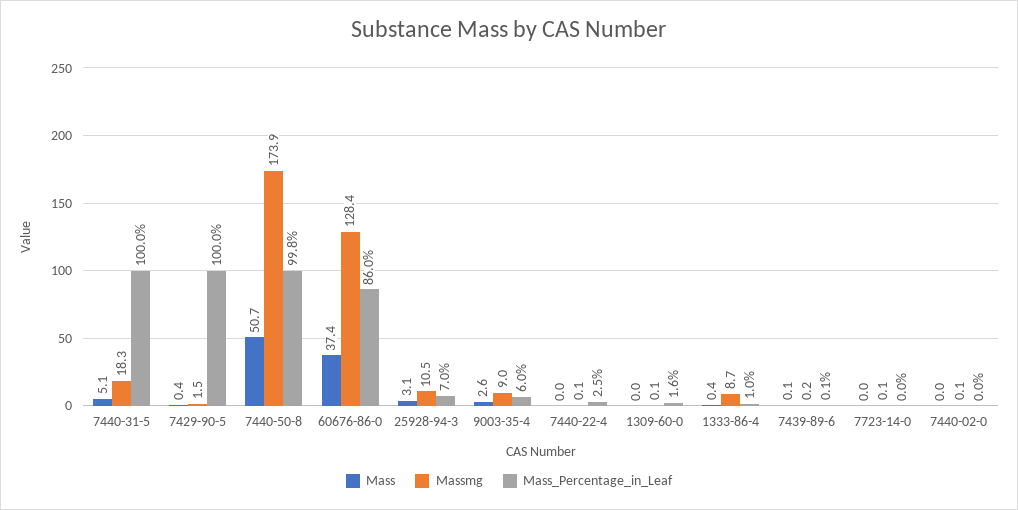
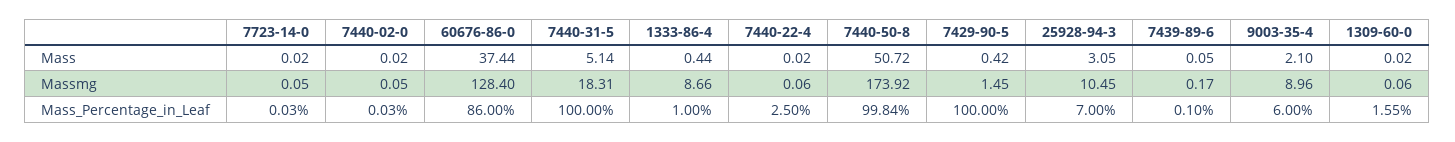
Mass, 9003-35-4: 2.6 -> 2.1

